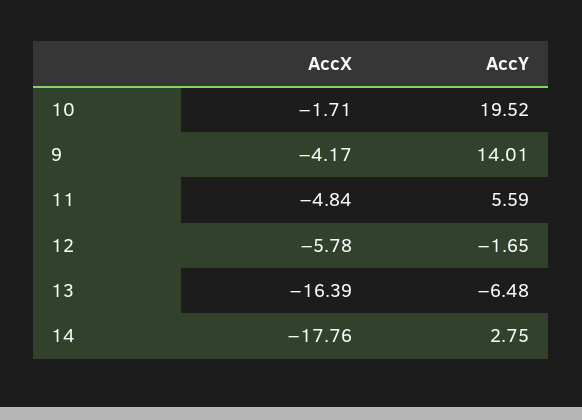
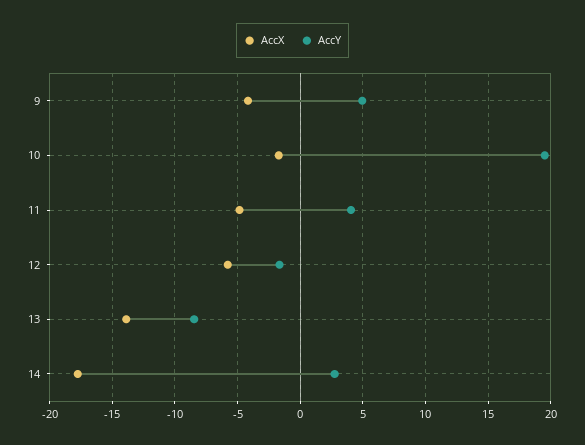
AccY, 9: 14.01 -> 5
AccY, 11: 5.59 -> 4
AccX, 13: -16.39 -> -14
AccY, 13: -6.48 -> -8.5

